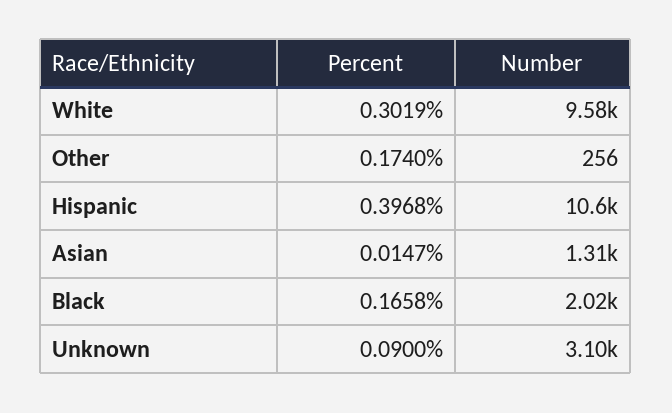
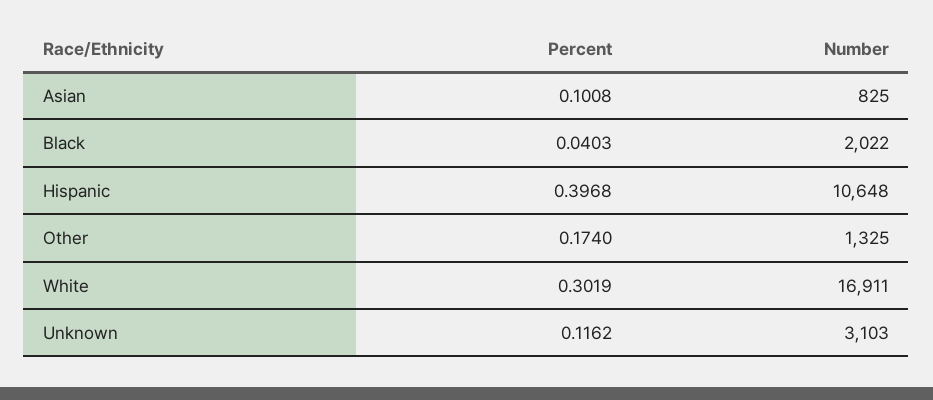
Number, White: 9580 -> 16911
Number, Other: 256 -> 1325
Percent, Asian: 0.0147 -> 0.1008
Number, Asian: 1310 -> 825
Percent, Black: 0.1658 -> 0.0403
Percent, Unknown: 0.09 -> 0.1162

